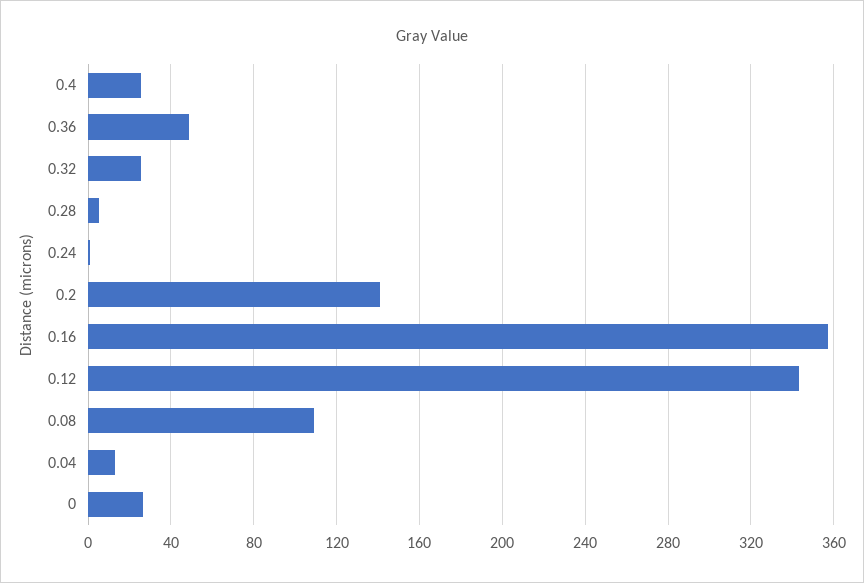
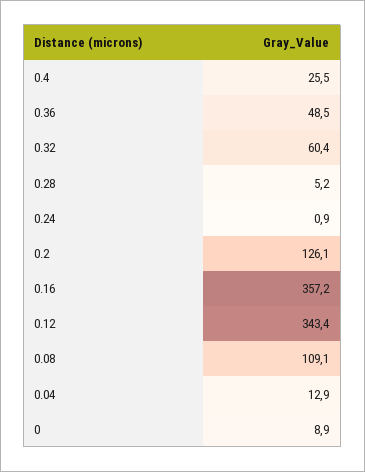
0.32: 25 -> 60.4
0.2: 140 -> 126.1
0: 25 -> 8.9

